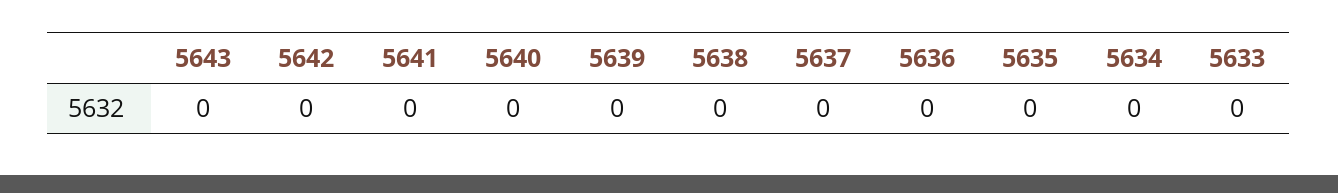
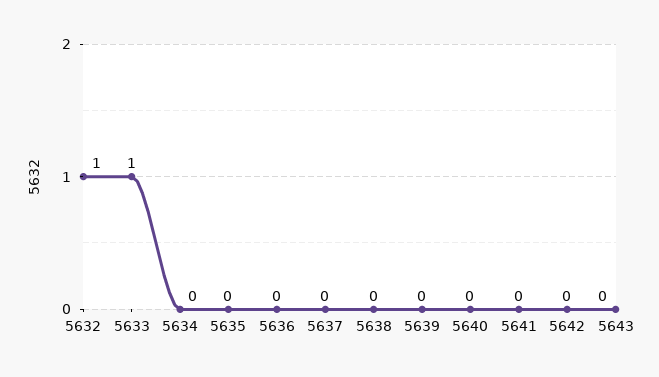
5633: 0 -> 1
5632: none -> 1

